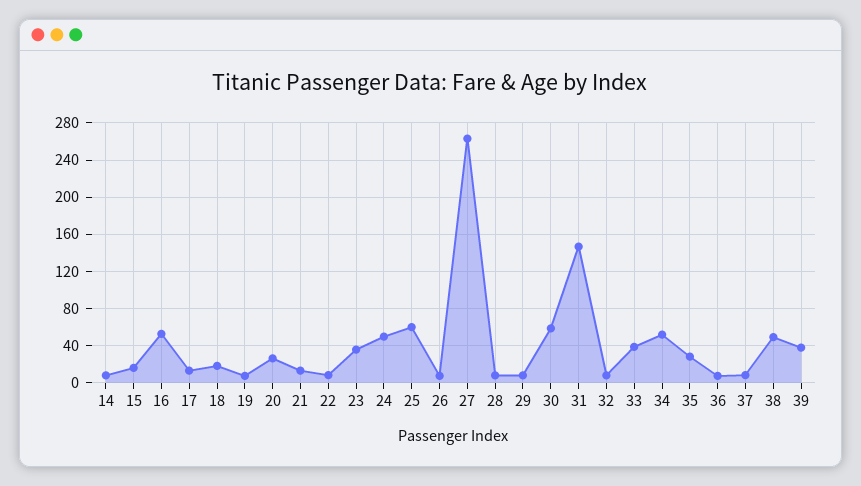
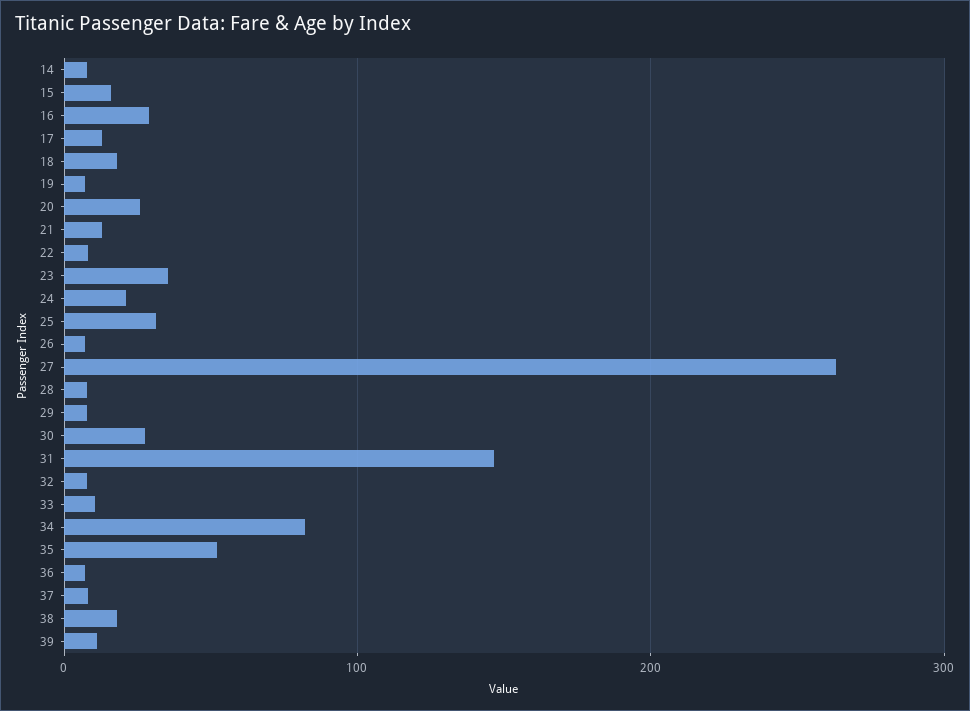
16: 50 -> 30
24: 50 -> 20
25: 60 -> 30
30: 60 -> 30
33: 40 -> 10
34: 50 -> 80
35: 30 -> 50
38: 50 -> 20
39: 40 -> 10

